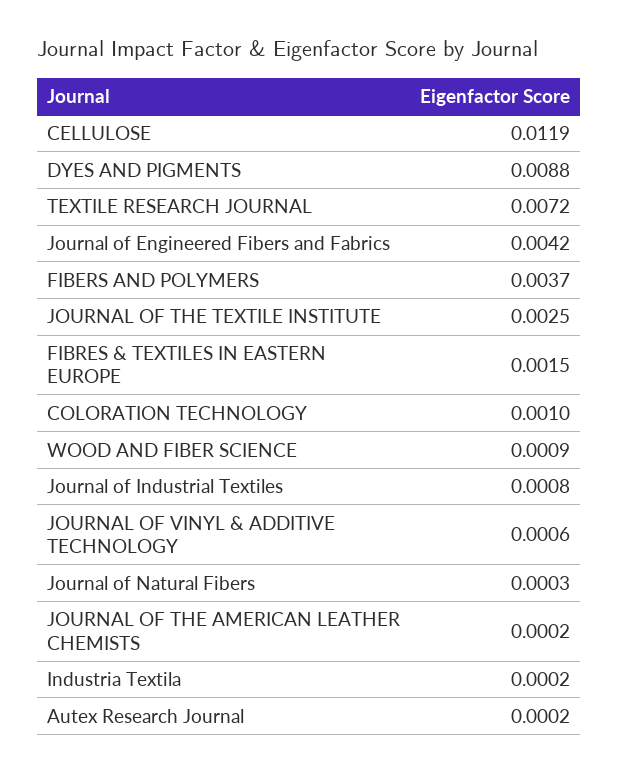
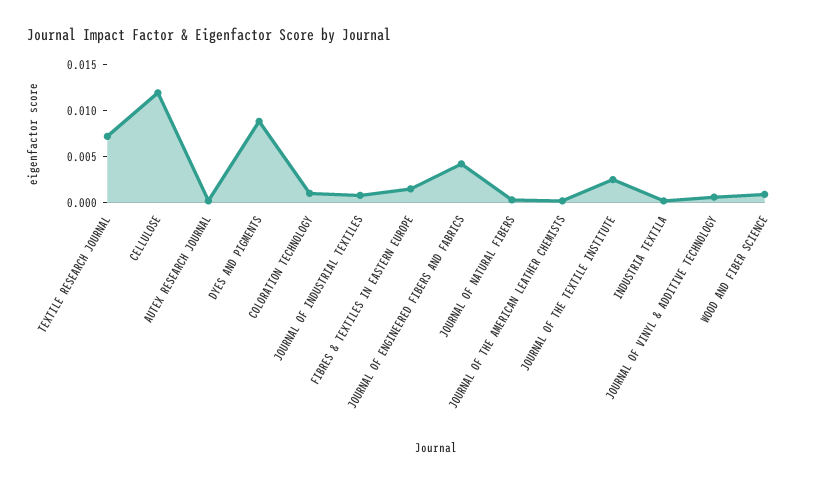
FIBERS AND POLYMERS: 0.0037 -> none

